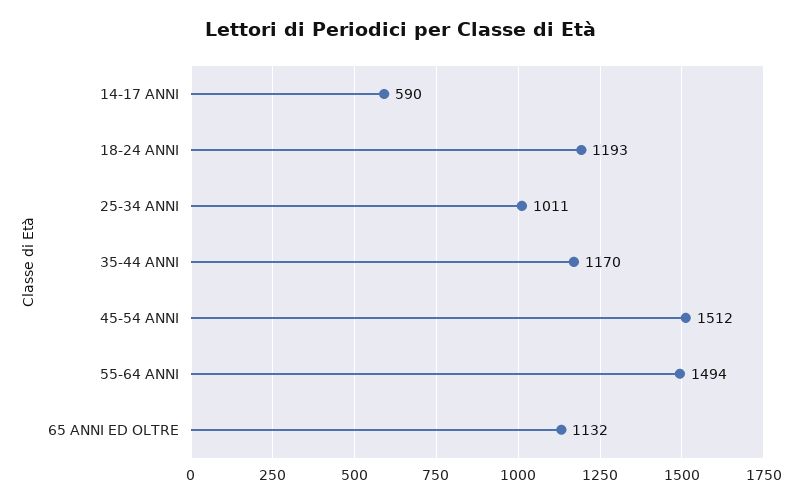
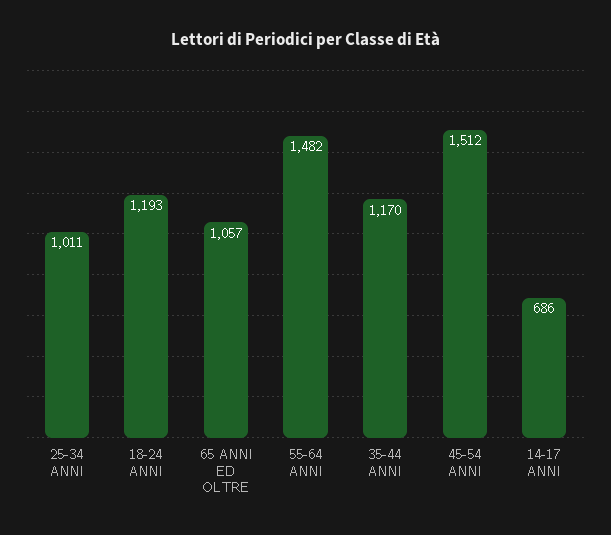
14-17 ANNI: 590 -> 686
55-64 ANNI: 1494 -> 1482
65 ANNI ED OLTRE: 1132 -> 1057

